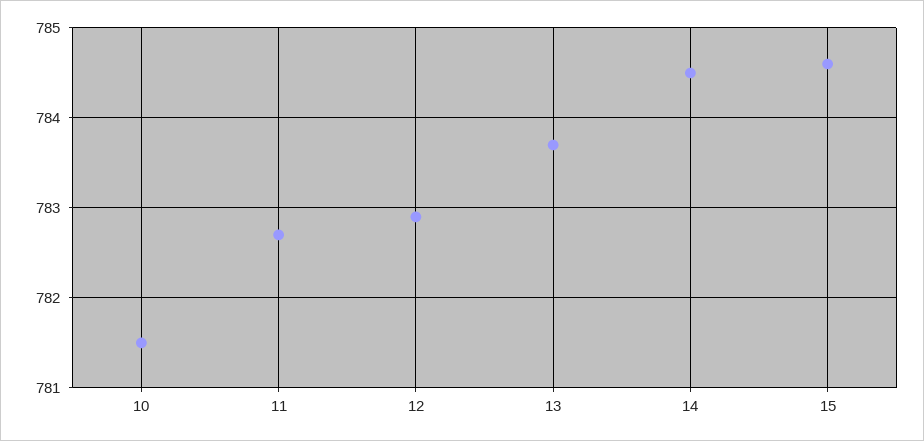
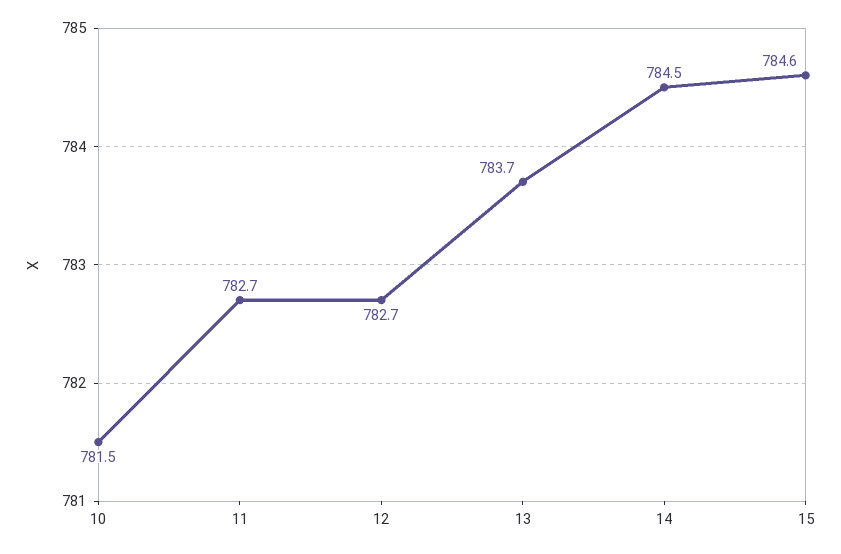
12: 782.9 -> 782.7

